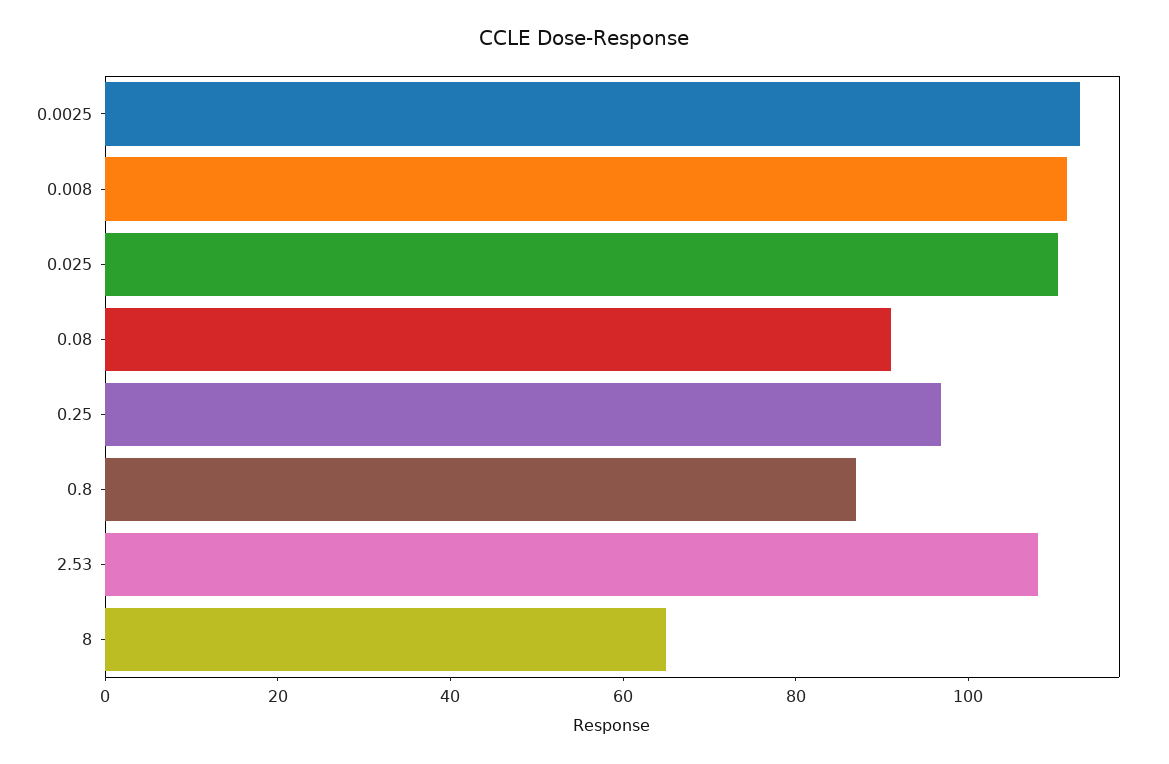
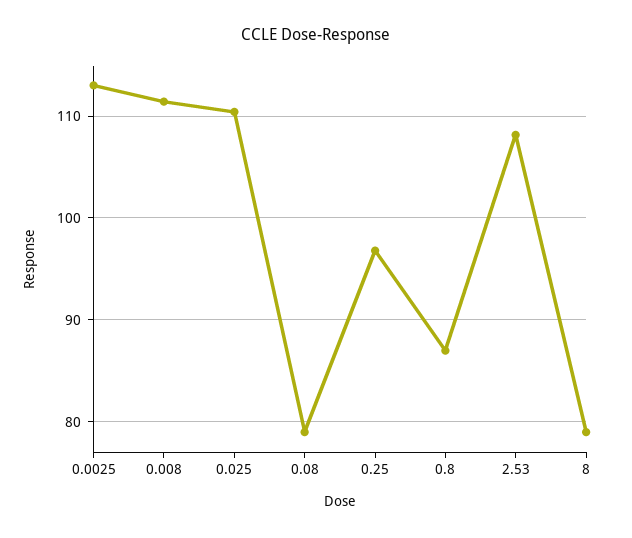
0.08: 90 -> 79
8: 65 -> 79

